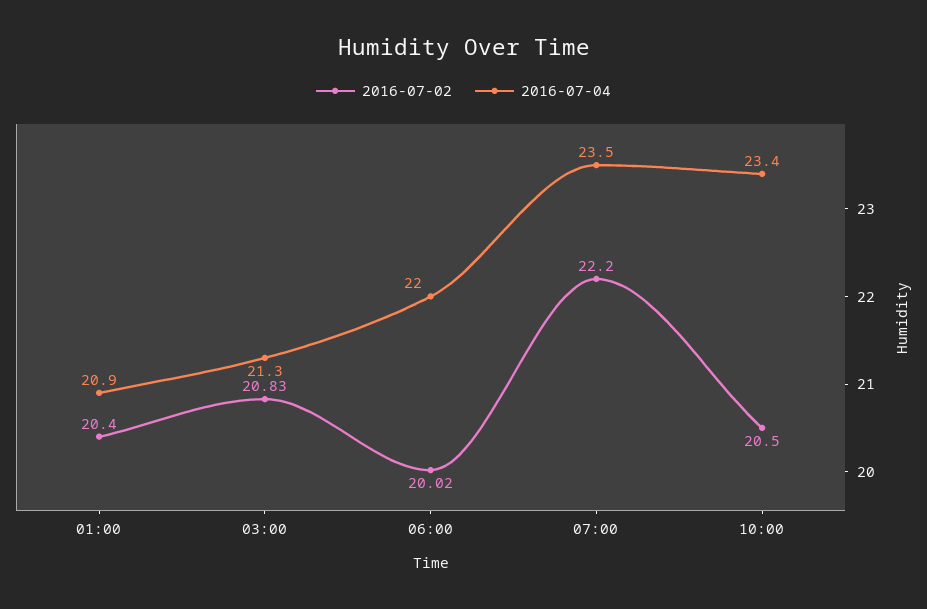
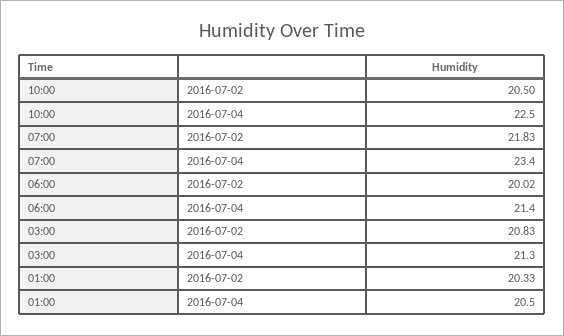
2016-07-02, 01:00: 20.4 -> 20.33
2016-07-04, 01:00: 20.9 -> 20.5
2016-07-04, 06:00: 22 -> 21.4
2016-07-02, 07:00: 22.2 -> 21.83
2016-07-04, 07:00: 23.5 -> 23.4
2016-07-04, 10:00: 23.4 -> 22.5

